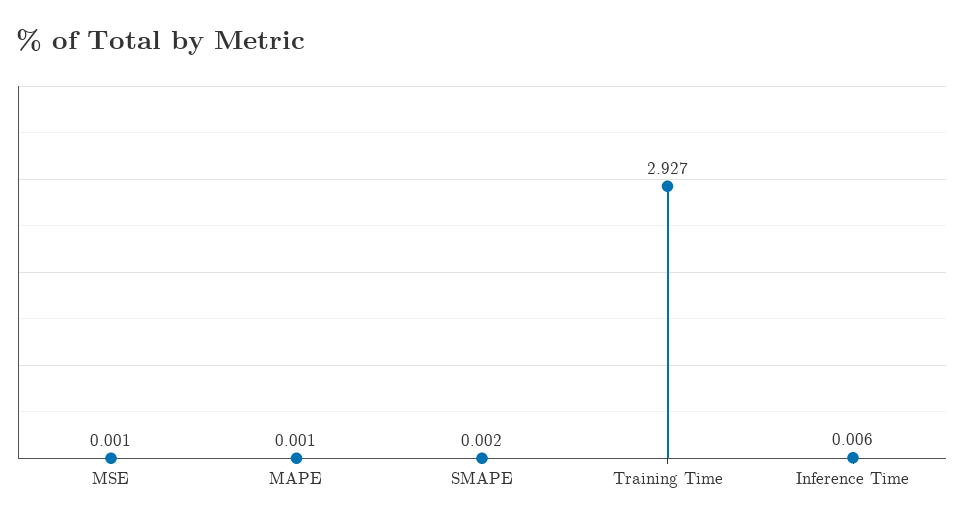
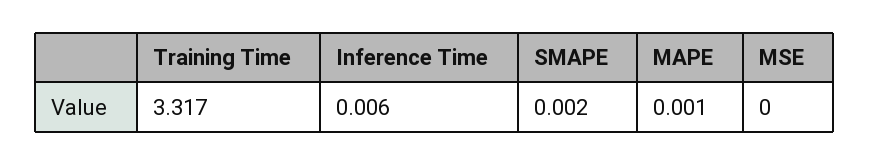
MSE: 0.001 -> 0
Training Time: 2.927 -> 3.317

